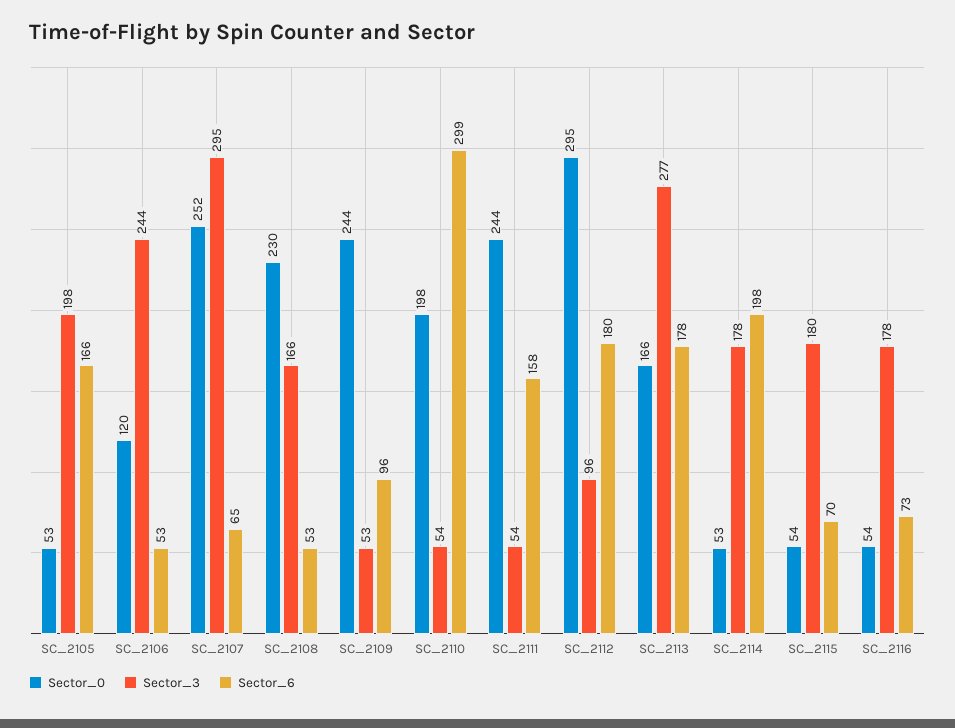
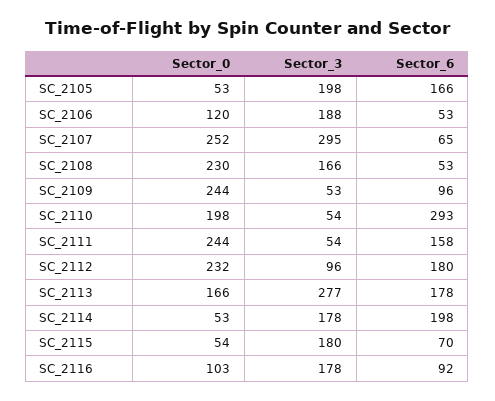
Sector_3, SC_2106: 244 -> 188
Sector_6, SC_2110: 299 -> 293
Sector_0, SC_2112: 295 -> 232
Sector_0, SC_2116: 54 -> 103
Sector_6, SC_2116: 73 -> 92

